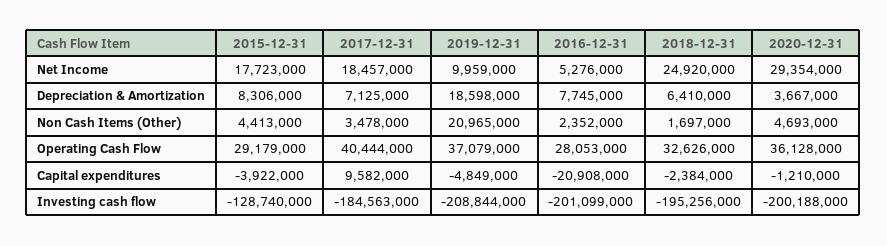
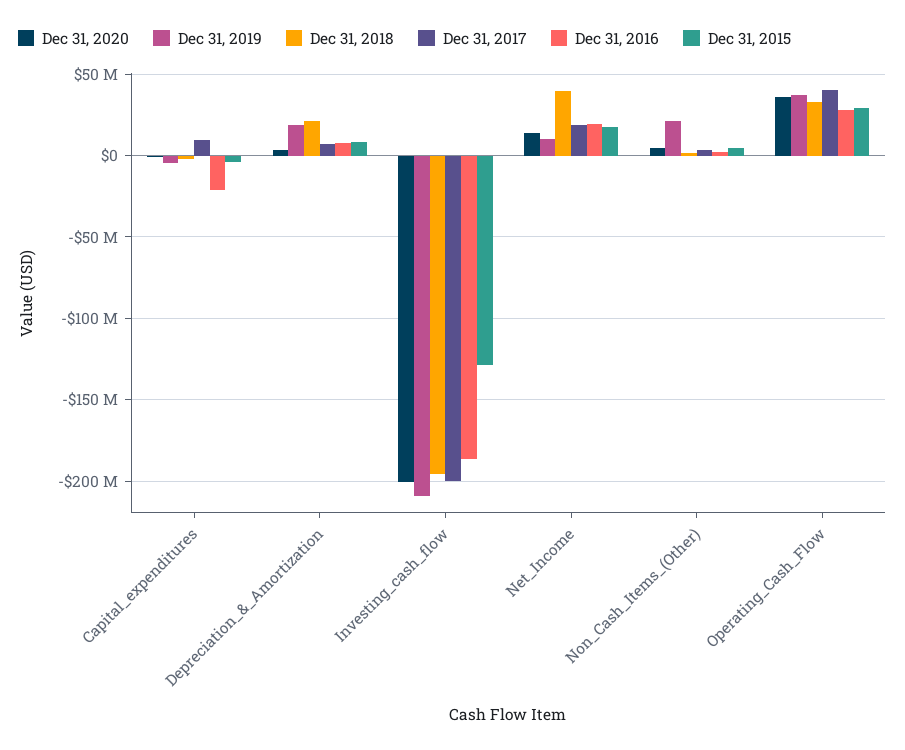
2016-12-31, Net Income: 5276000 -> 20000000
2018-12-31, Net Income: 24920000 -> 40000000
2020-12-31, Net Income: 29354000 -> 15000000
2018-12-31, Depreciation & Amortization: 6410000 -> 20000000
2017-12-31, Investing cash flow: -184563000 -> -200000000
2016-12-31, Investing cash flow: -201099000 -> -185000000

